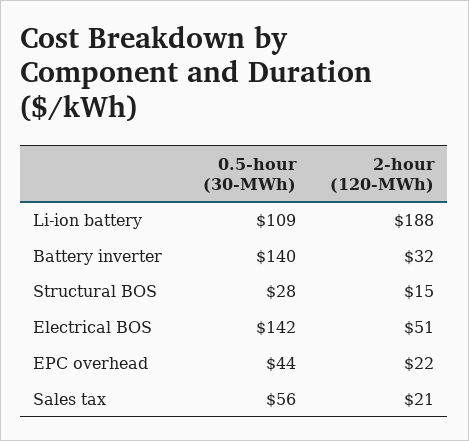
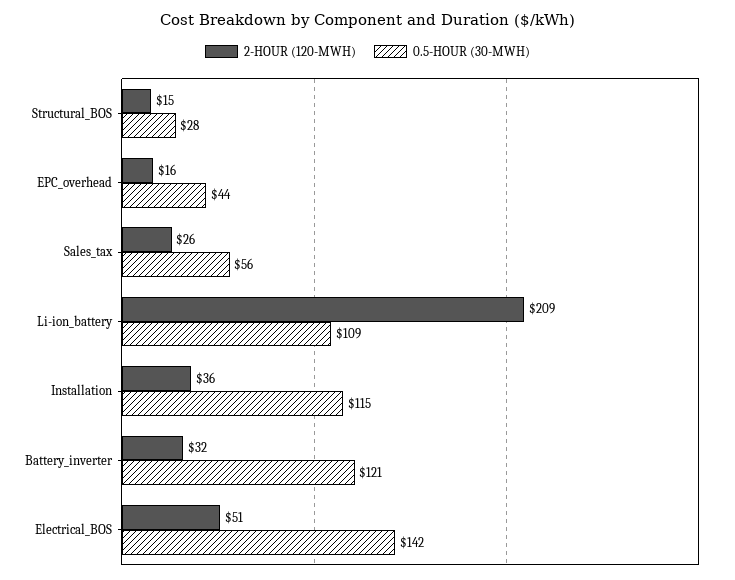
2-hour (120-MWh), Li-ion battery: 188 -> 209
0.5-hour (30-MWh), Battery inverter: 140 -> 121
2-hour (120-MWh), EPC overhead: 22 -> 16
2-hour (120-MWh), Sales tax: 21 -> 26
2-hour (120-MWh), Installation: none -> 36
0.5-hour (30-MWh), Installation: none -> 115

